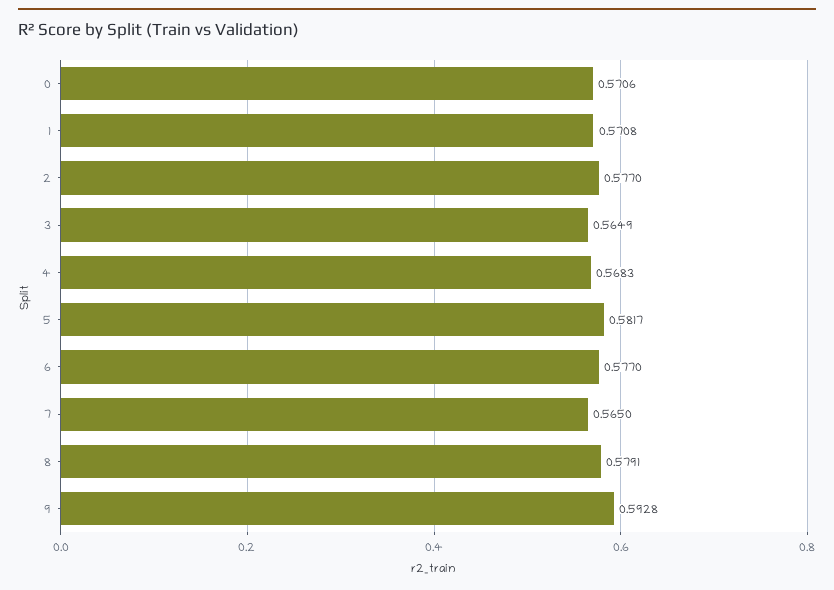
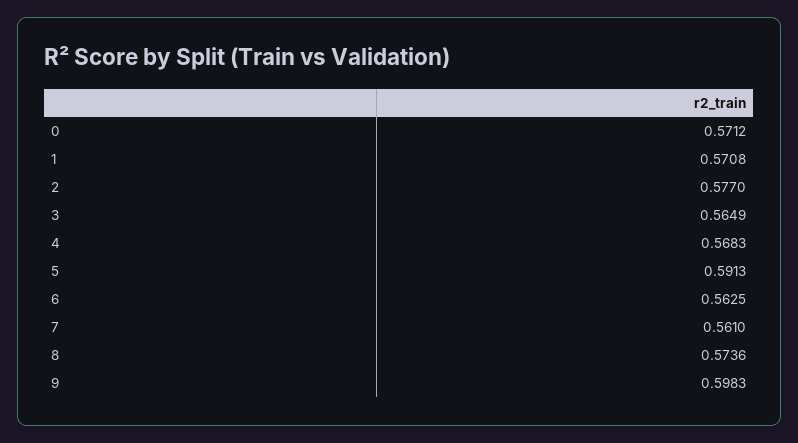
0: 0.5706 -> 0.5712
5: 0.5817 -> 0.5913
6: 0.577 -> 0.5625
7: 0.565 -> 0.561
8: 0.5791 -> 0.5736
9: 0.5928 -> 0.5983

